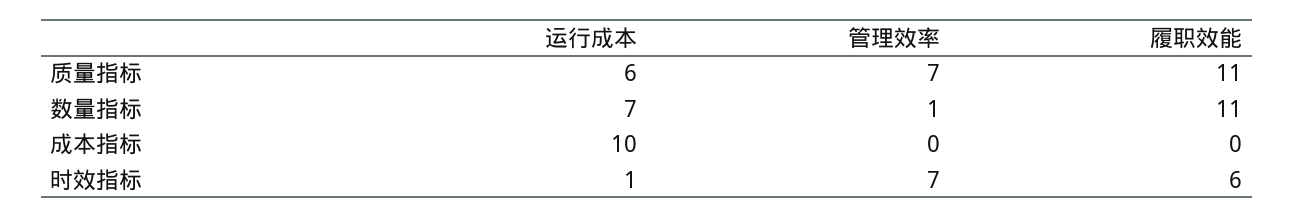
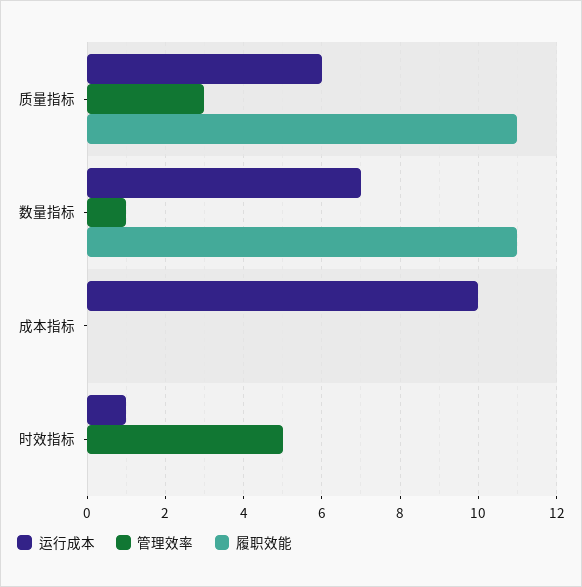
管理效率, 质量指标: 7 -> 3
管理效率, 时效指标: 7 -> 5
履职效能, 时效指标: 6 -> 0

